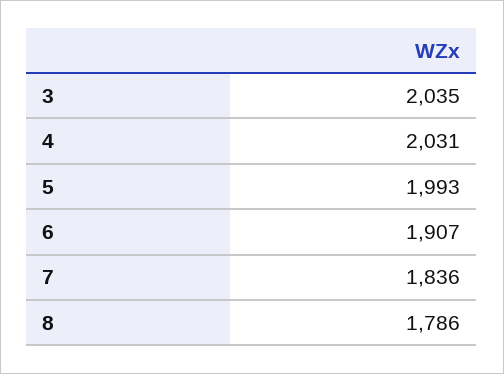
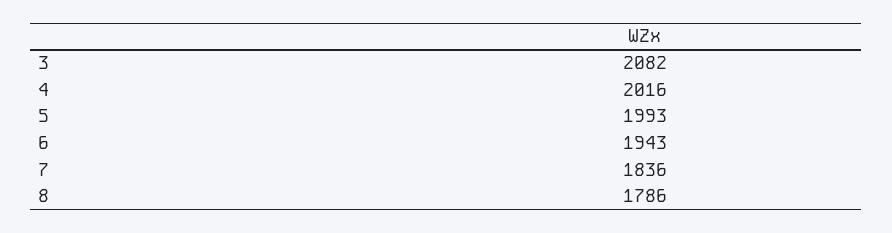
3: 2035 -> 2082
4: 2031 -> 2016
6: 1907 -> 1943

